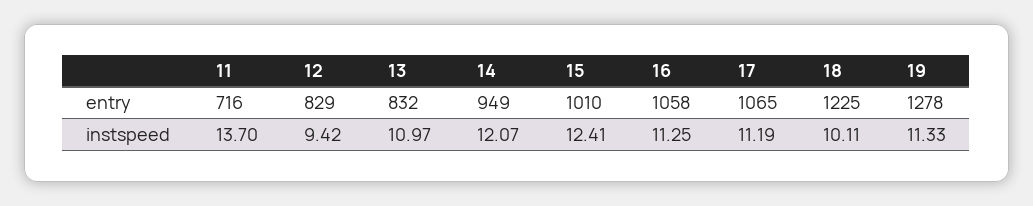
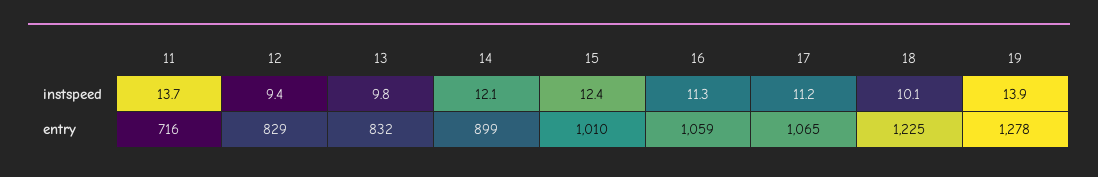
14, entry: 949 -> 899
16, entry: 1058 -> 1059
13, instspeed: 10.97 -> 9.8
19, instspeed: 11.33 -> 13.9

